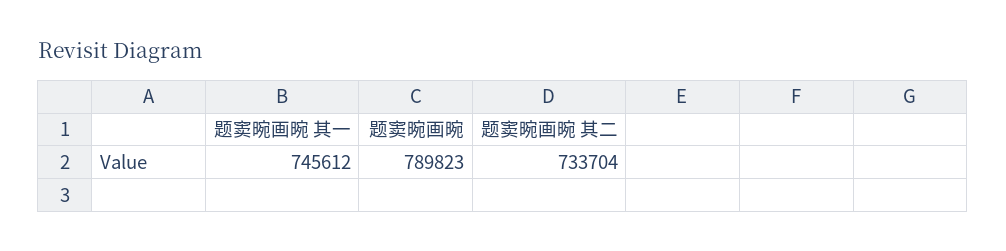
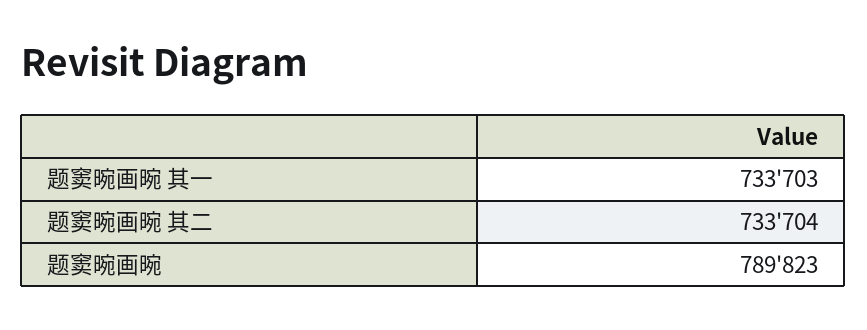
题窦晼画晼 其一: 745612 -> 733703

